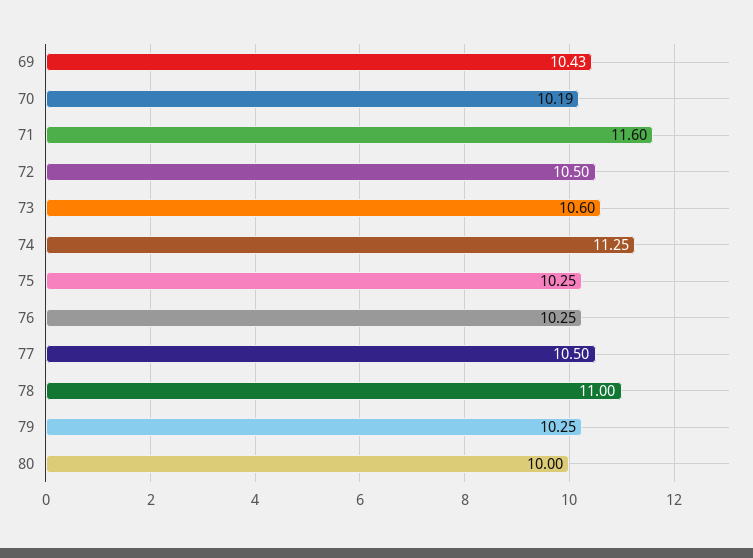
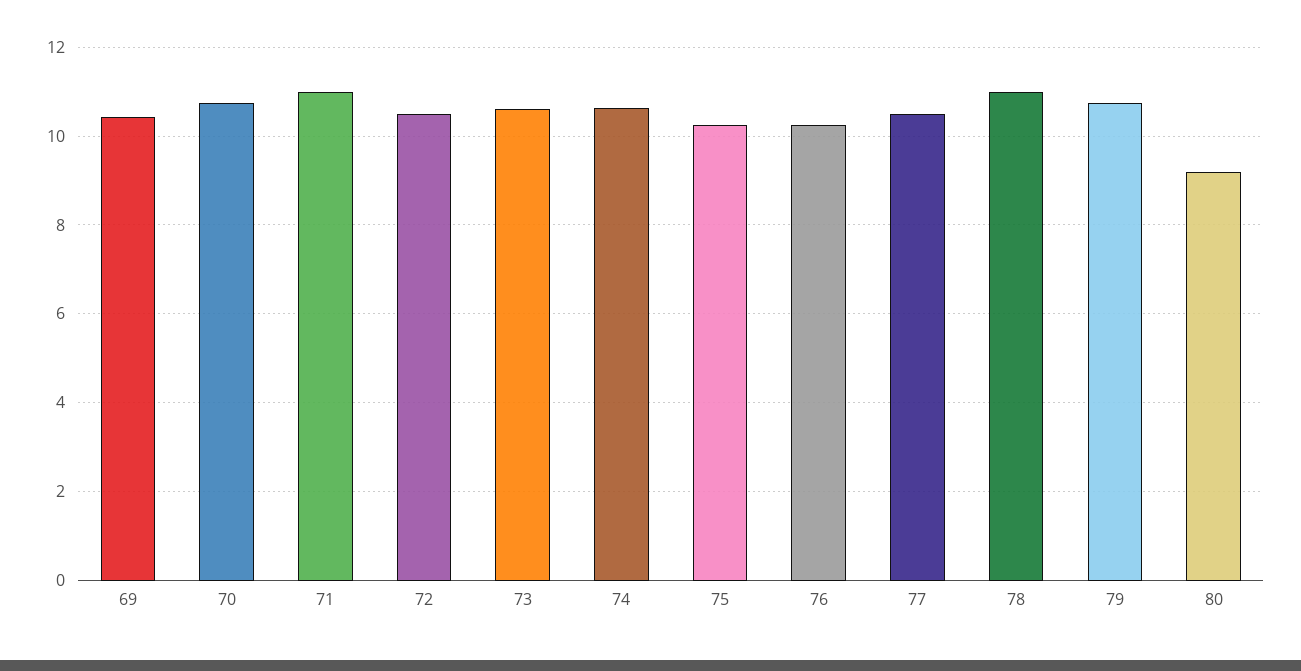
70: 10.19 -> 10.8
71: 11.6 -> 11
74: 11.25 -> 10.6
79: 10.25 -> 10.8
80: 10 -> 9.2

